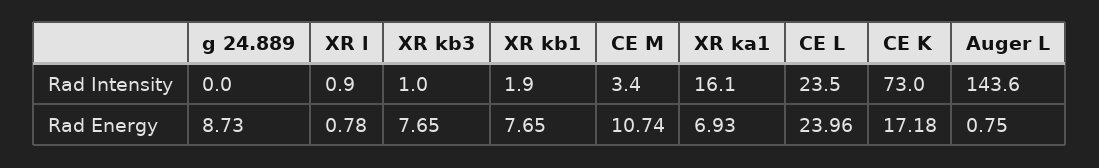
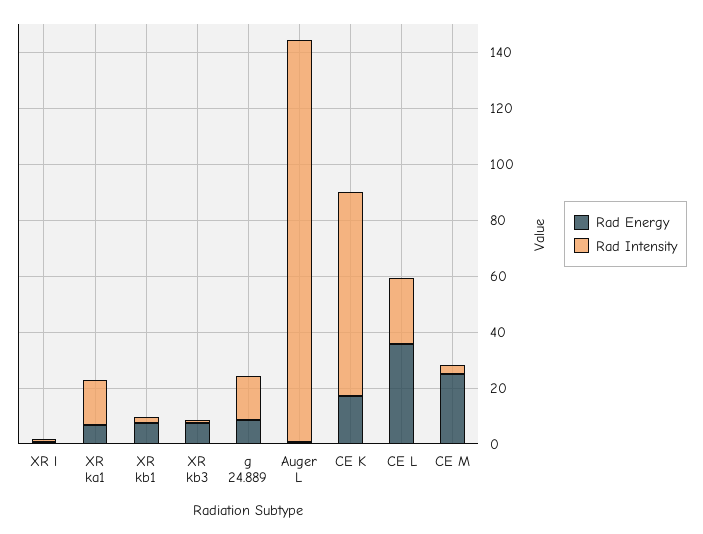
Rad Intensity, g 24.889: 0 -> 15
Rad Energy, CE M: 10.74 -> 25
Rad Energy, CE L: 23.96 -> 35

